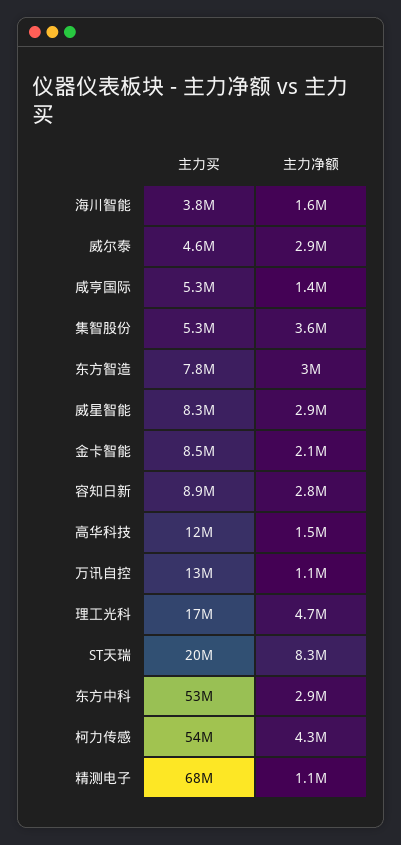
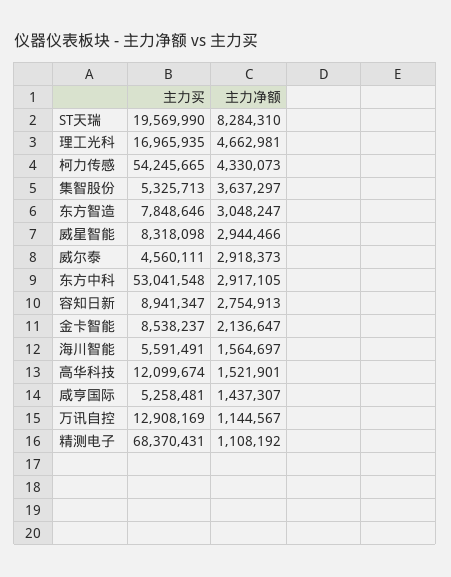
主力买, 海川智能: 3800000 -> 5591491

